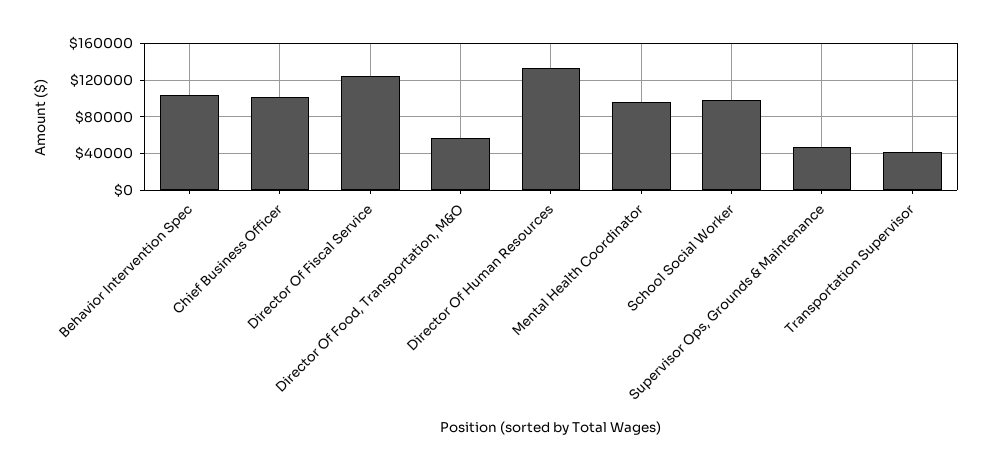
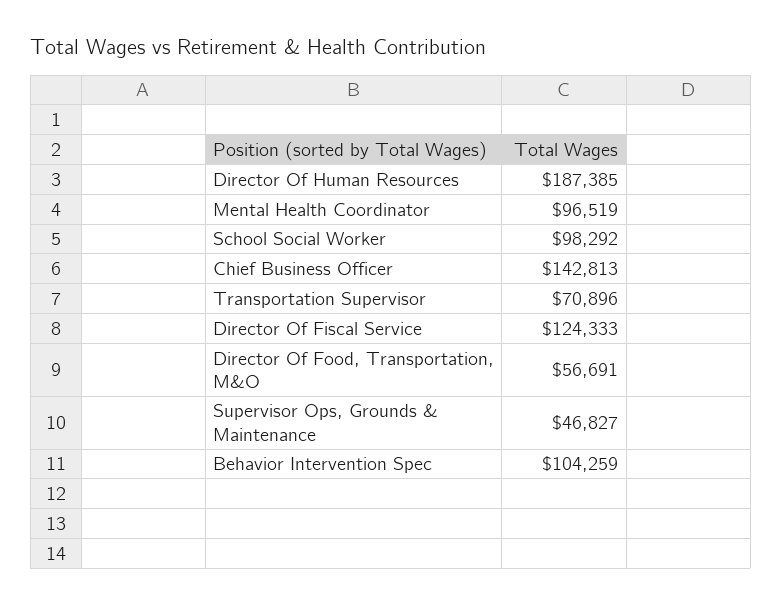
Chief Business Officer: 100000 -> 142813
Director Of Human Resources: 130000 -> 187385
Transportation Supervisor: 40000 -> 70896

